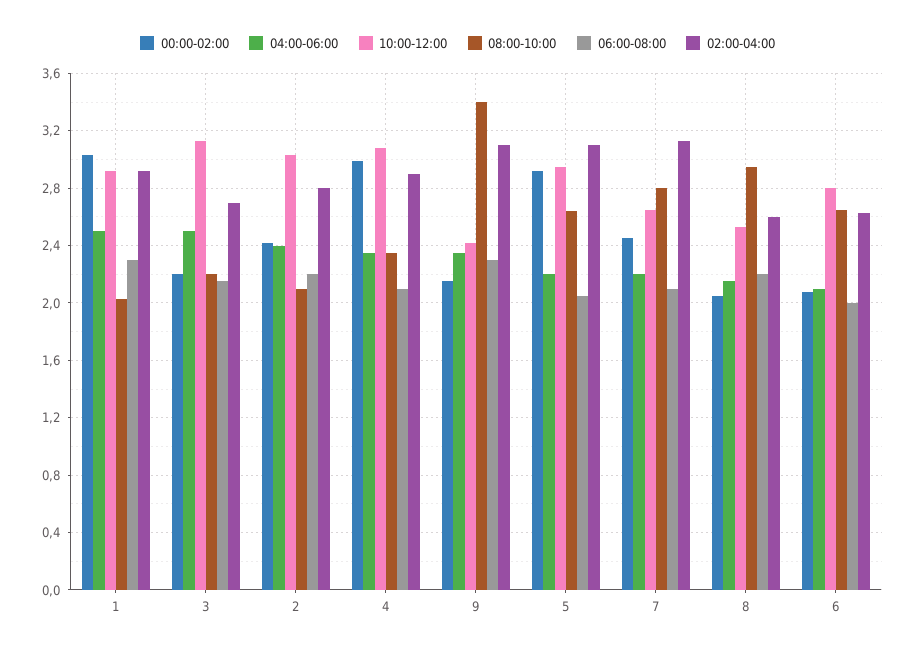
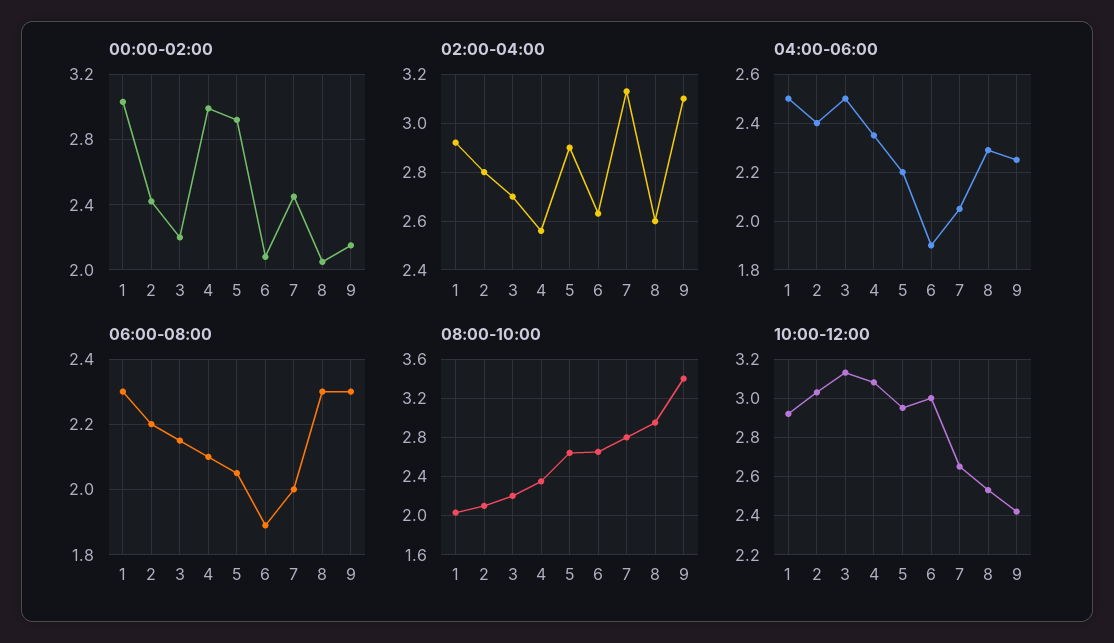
02:00-04:00, 4: 2.9 -> 2.55
04:00-06:00, 9: 2.35 -> 2.25
02:00-04:00, 5: 3.1 -> 2.9
04:00-06:00, 7: 2.2 -> 2.05
06:00-08:00, 7: 2.1 -> 2
04:00-06:00, 8: 2.15 -> 2.3
06:00-08:00, 8: 2.2 -> 2.3
04:00-06:00, 6: 2.1 -> 1.9
10:00-12:00, 6: 2.8 -> 3
06:00-08:00, 6: 2 -> 1.9

